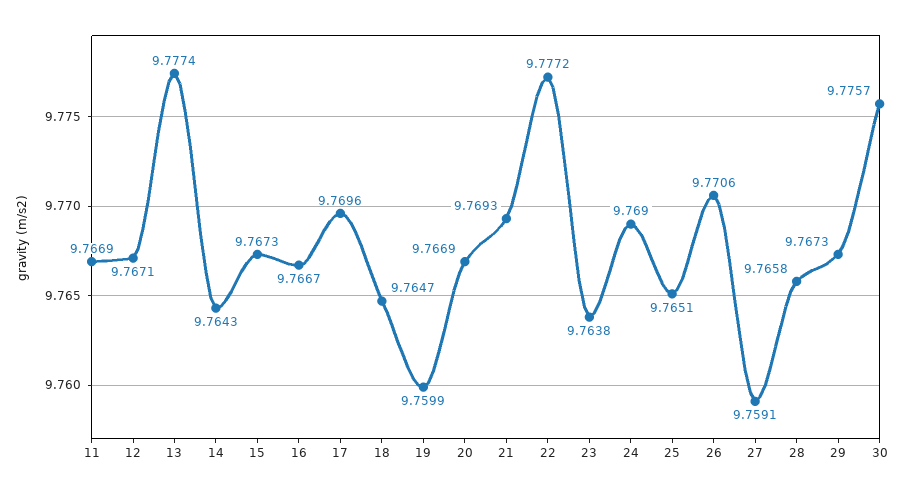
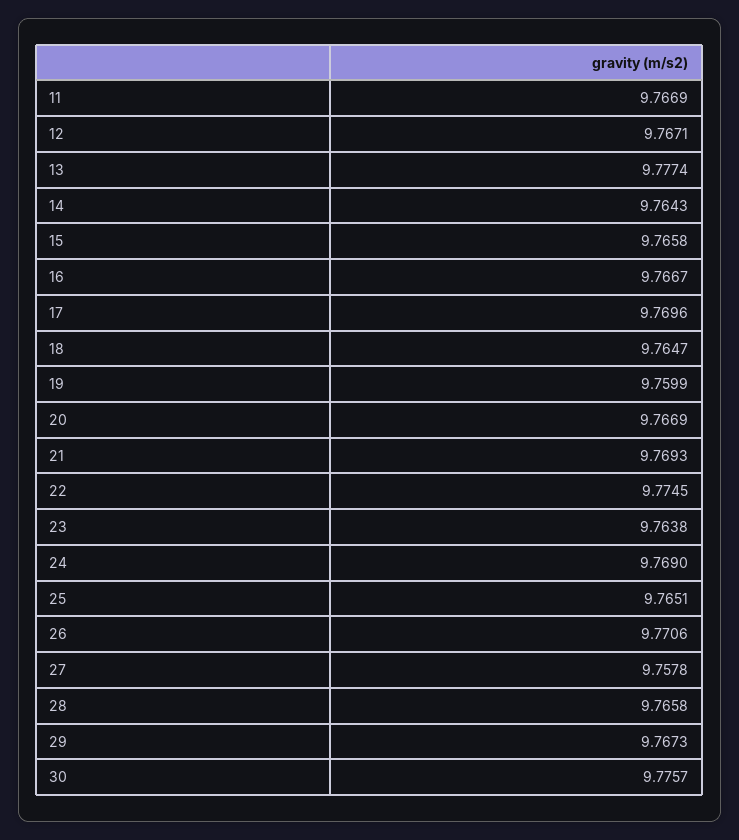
15: 9.7673 -> 9.7658
22: 9.7772 -> 9.7745
27: 9.7591 -> 9.7578

